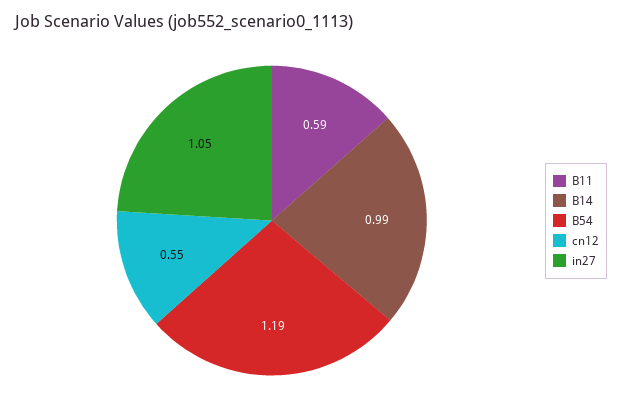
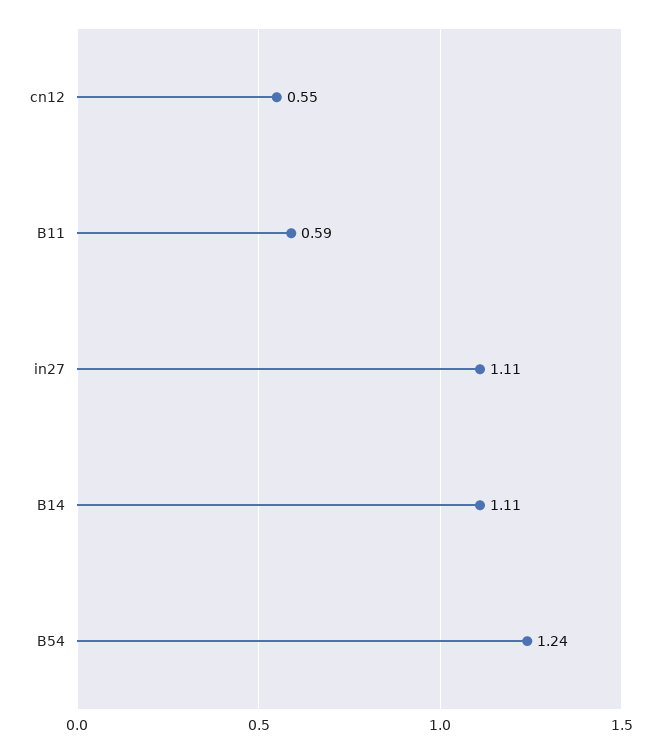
B14: 0.99 -> 1.11
B54: 1.19 -> 1.24
in27: 1.05 -> 1.11

